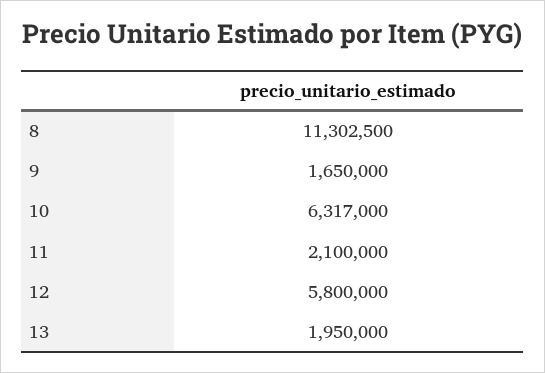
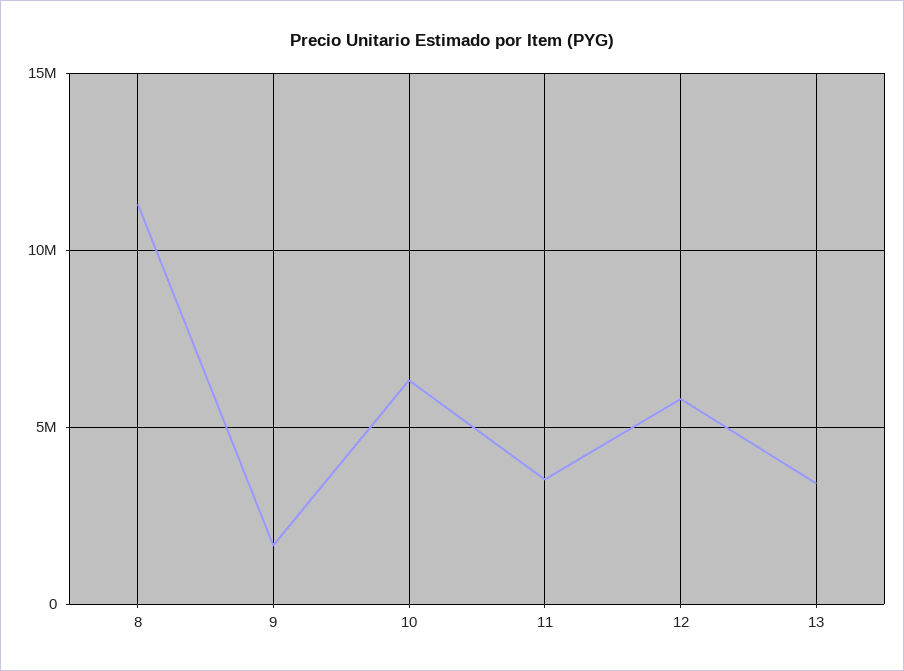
11: 2100000 -> 3500000
13: 1950000 -> 3500000

